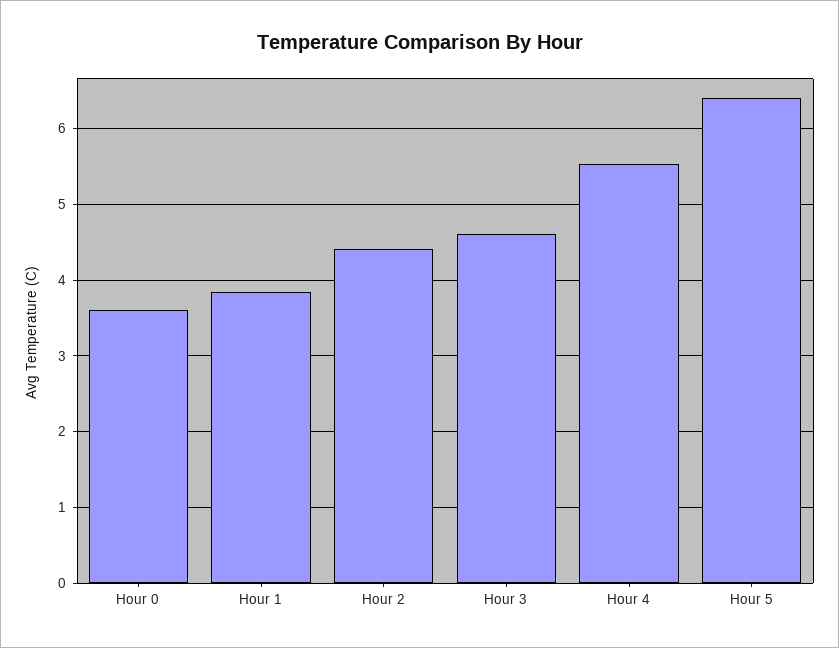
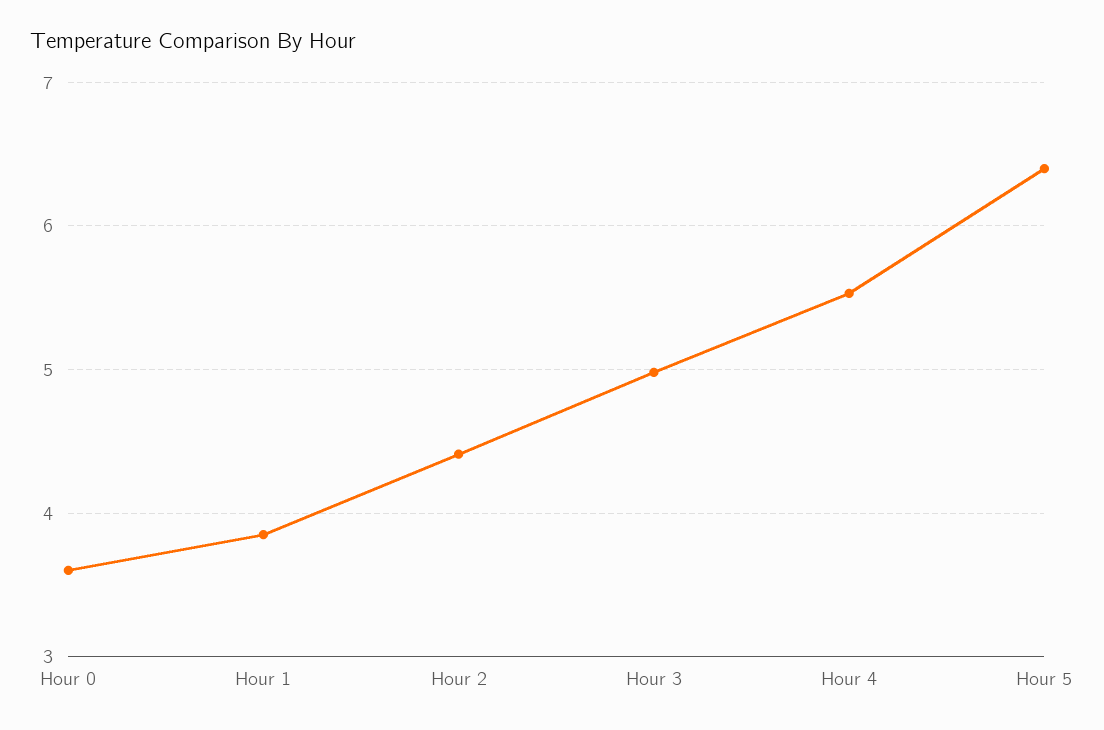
Hour 3: 4.6 -> 5

